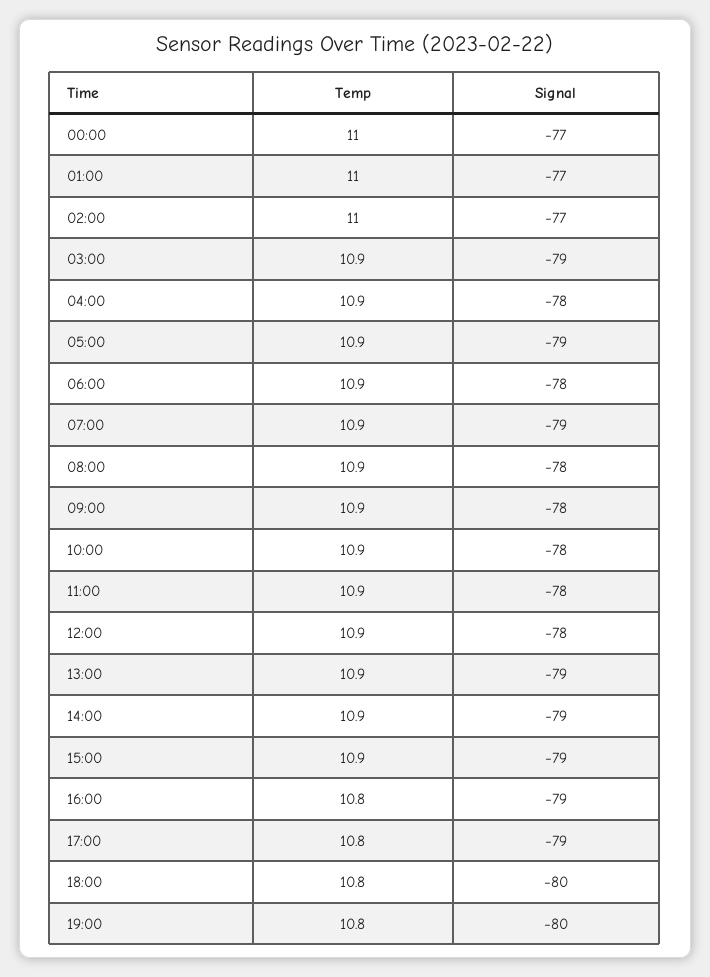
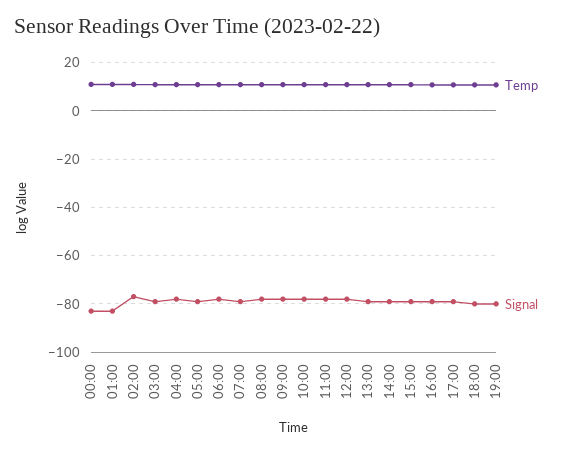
Signal, 00:00: -77 -> -82.5
Signal, 01:00: -77 -> -82.5

